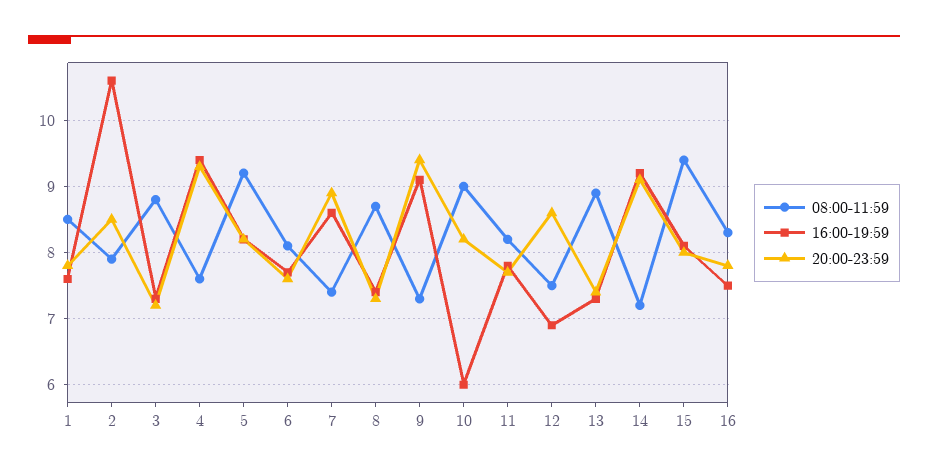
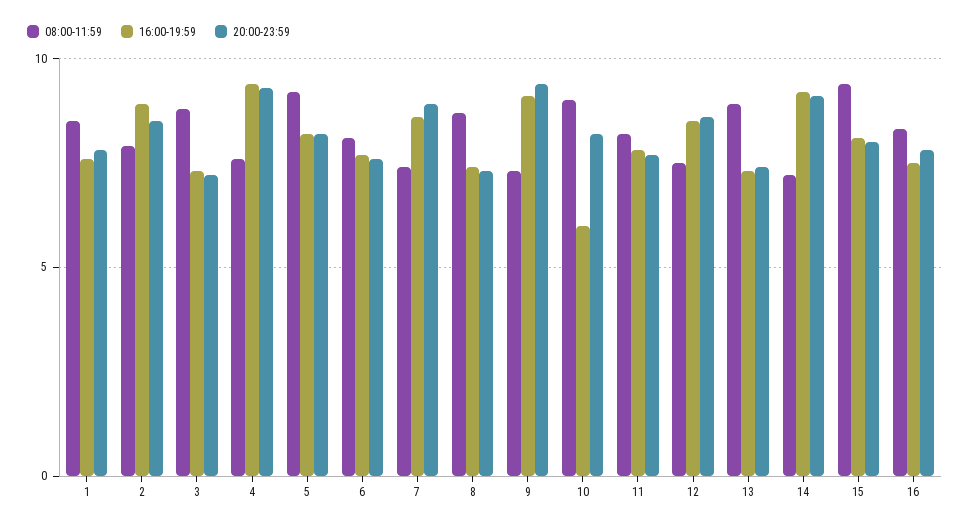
16:00-19:59, 2: 10.6 -> 9
16:00-19:59, 12: 6.9 -> 8.5

